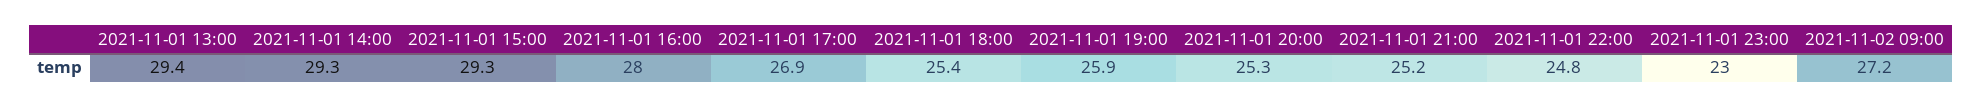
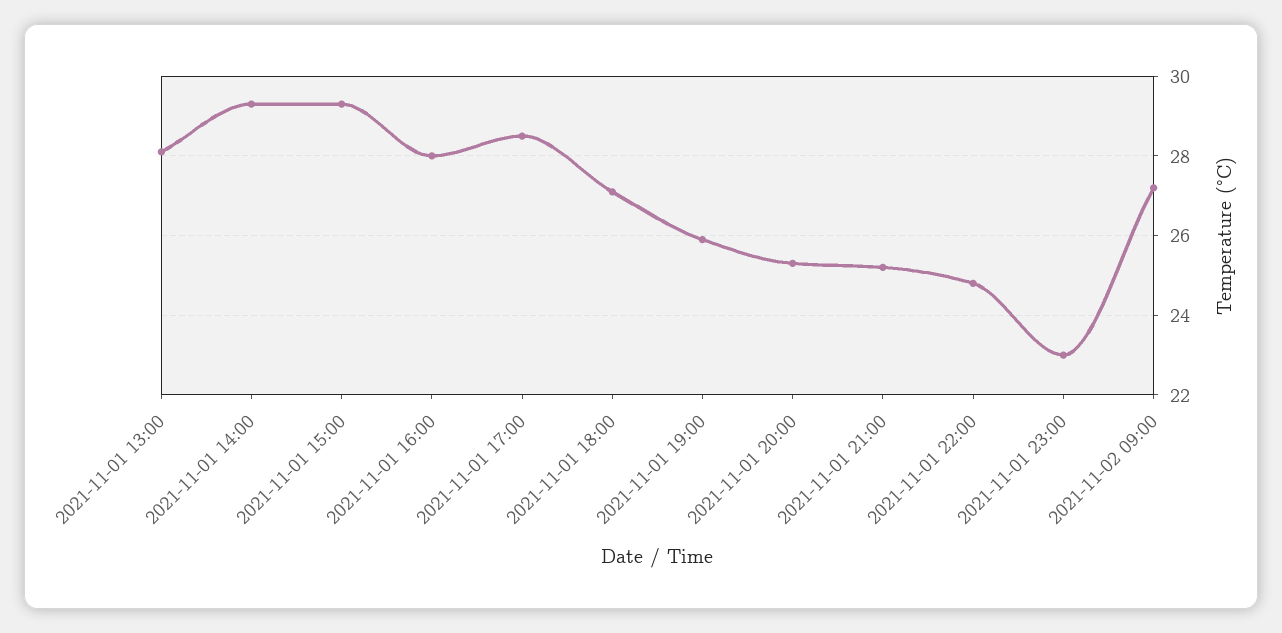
2021-11-01 13:00: 29.4 -> 28
2021-11-01 17:00: 26.9 -> 28.5
2021-11-01 18:00: 25.4 -> 27

